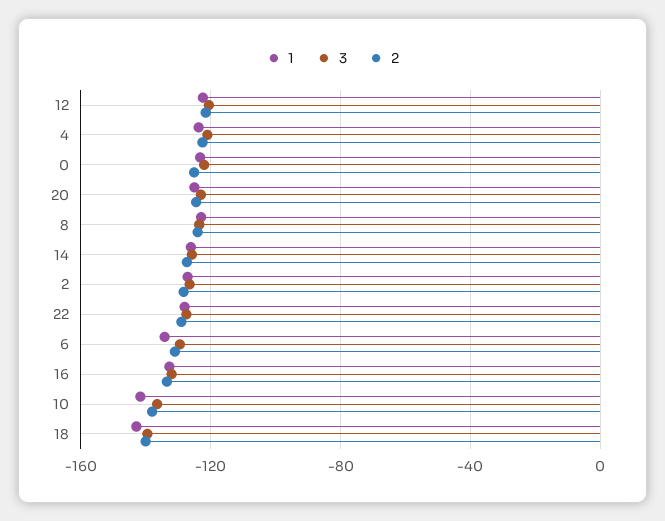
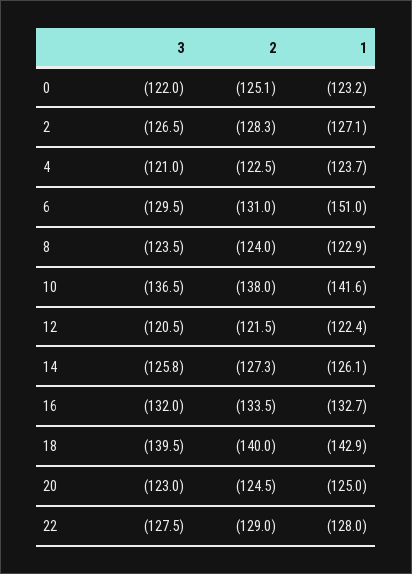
1, 6: -135 -> -151

